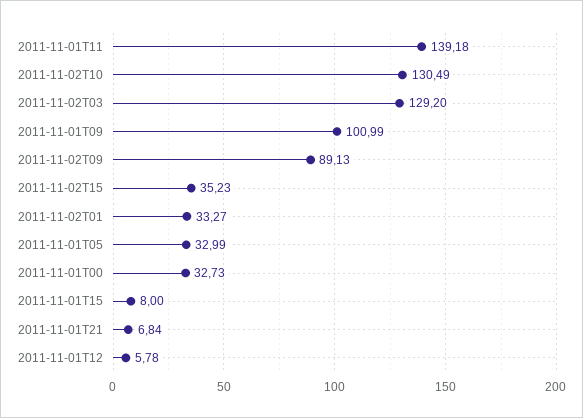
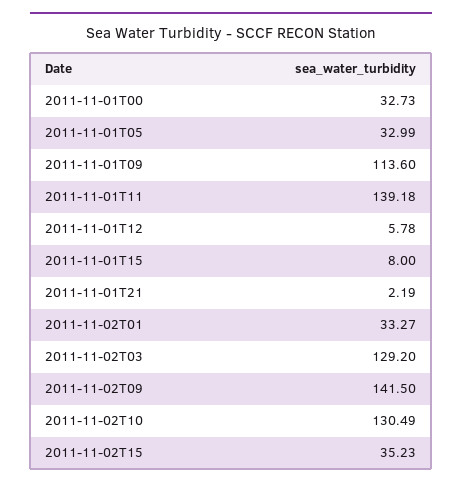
2011-11-01T09: 100.99 -> 113.6
2011-11-02T09: 89.13 -> 141.5
2011-11-01T21: 6.84 -> 2.19

